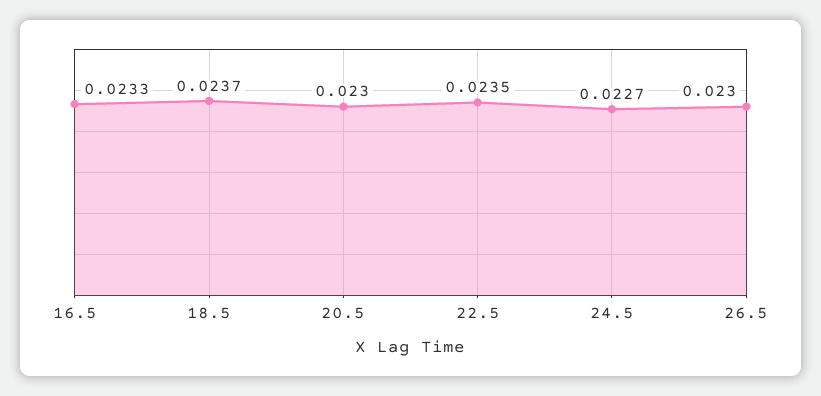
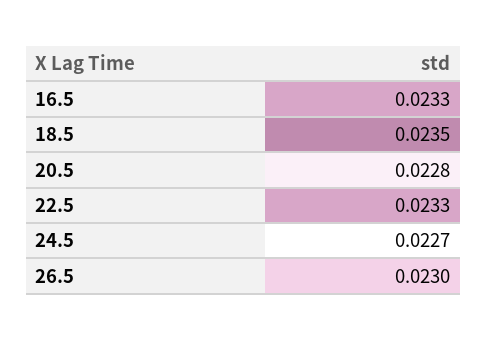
18.5: 0.0237 -> 0.0235
20.5: 0.023 -> 0.0228
22.5: 0.0235 -> 0.0233

